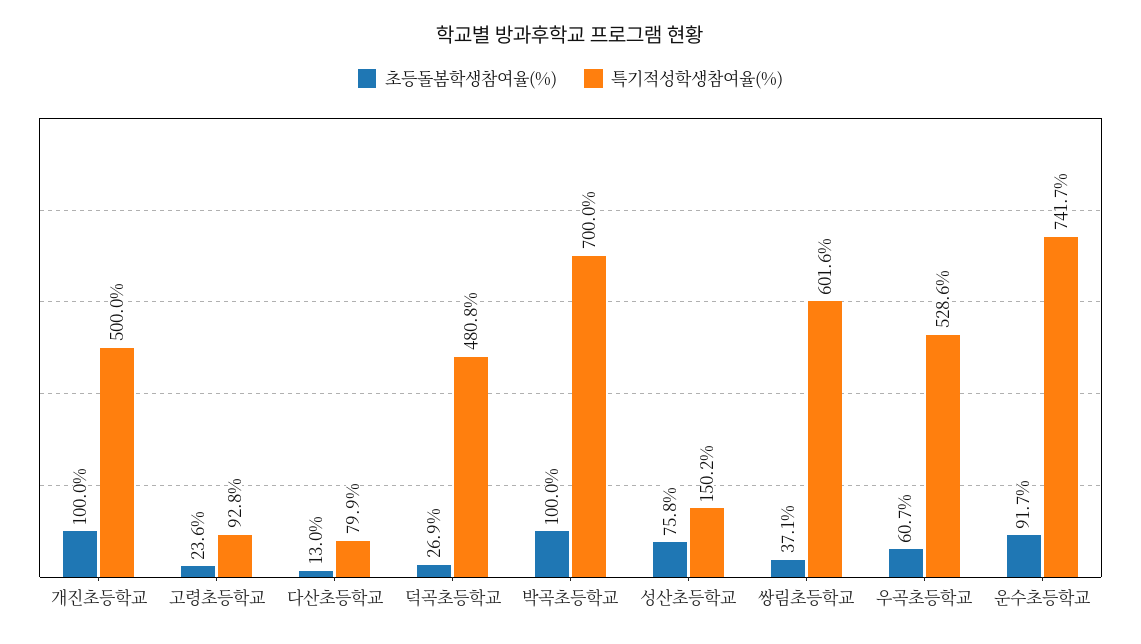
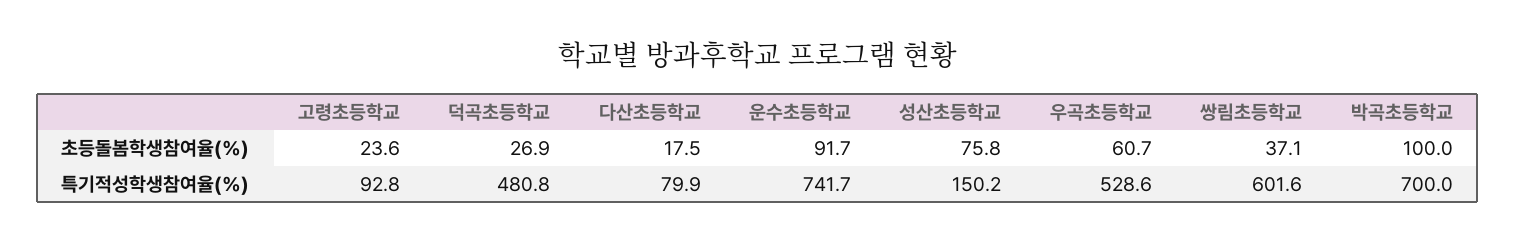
초등돌봄학생참여율(%), 개진초등학교: 100 -> none
특기적성학생참여율(%), 개진초등학교: 500 -> none
초등돌봄학생참여율(%), 다산초등학교: 13 -> 17.5

